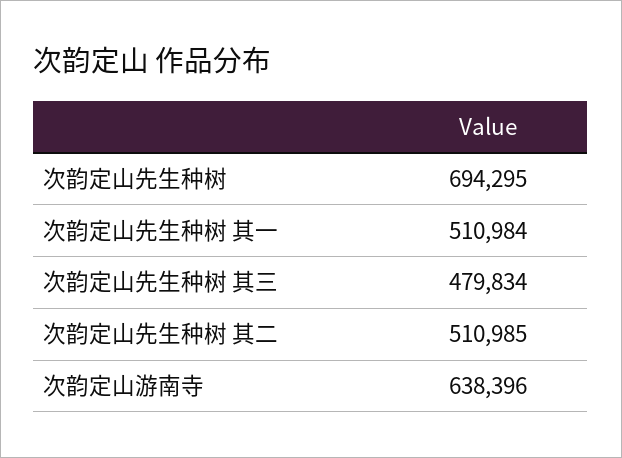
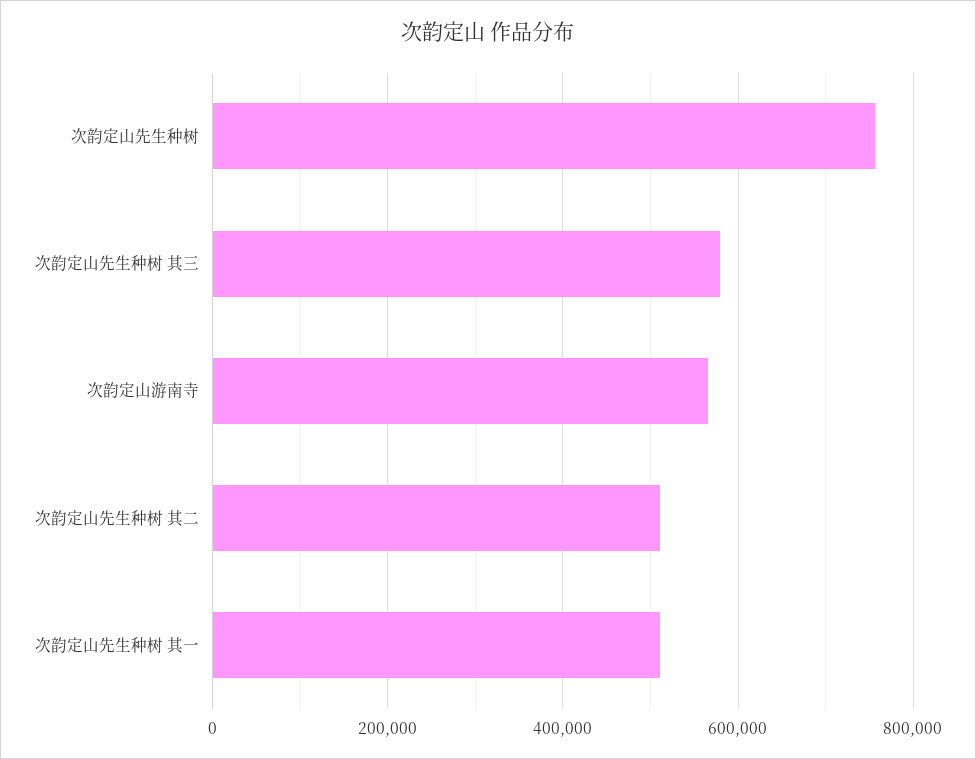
次韵定山先生种树: 694295 -> 760000
次韵定山先生种树 其三: 479834 -> 580000
次韵定山游南寺: 638396 -> 560000

